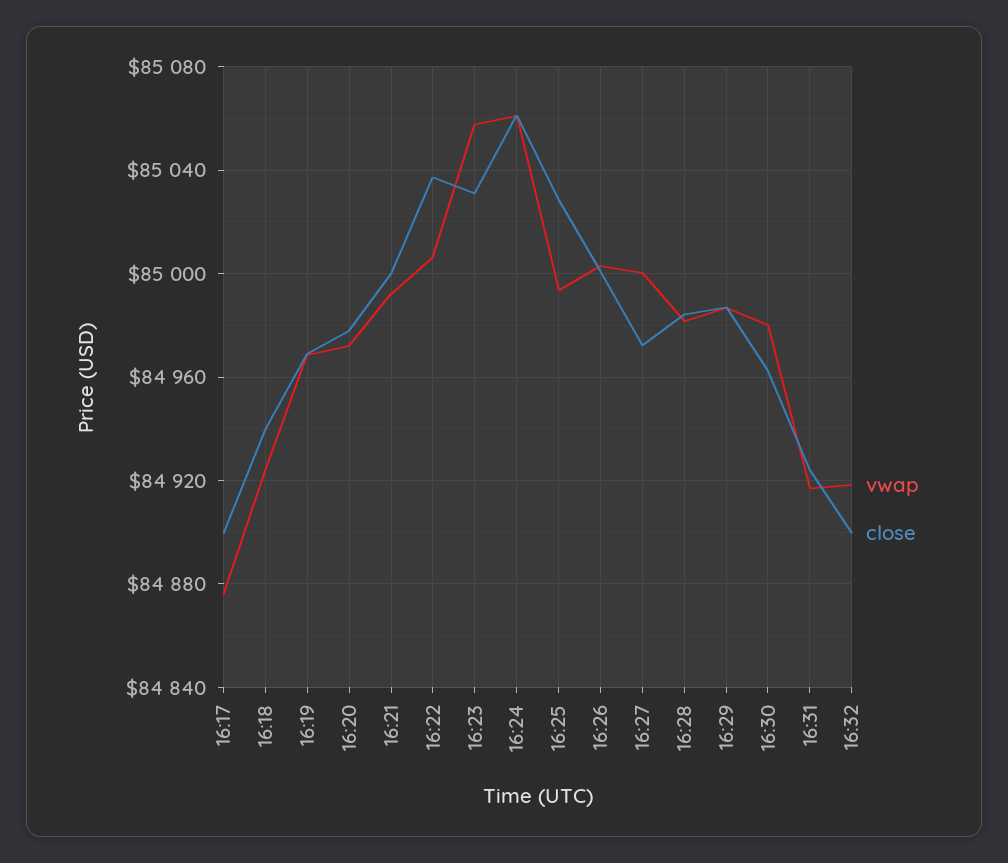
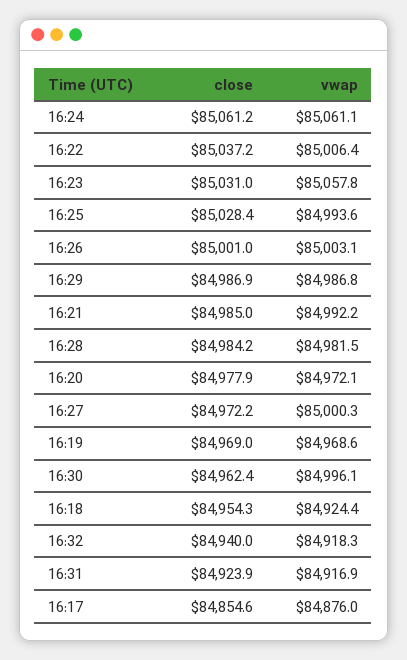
close, 16:17: 84900 -> 84854.6
close, 16:18: 84940 -> 84954.3
close, 16:21: 85000 -> 84985
vwap, 16:30: 84980 -> 84996.1
close, 16:32: 84900 -> 84940

